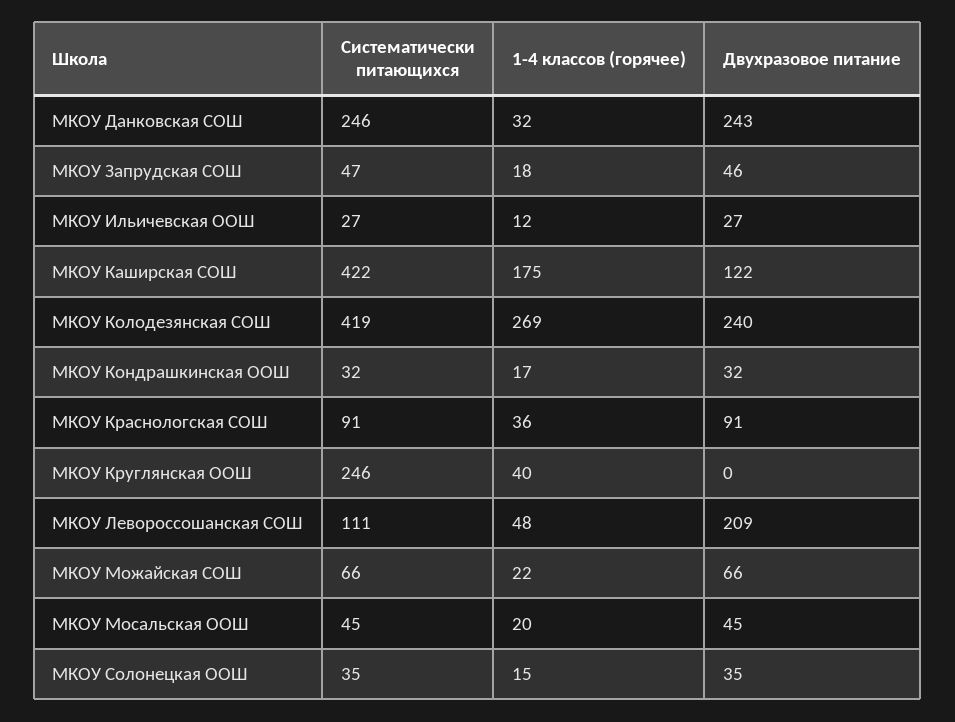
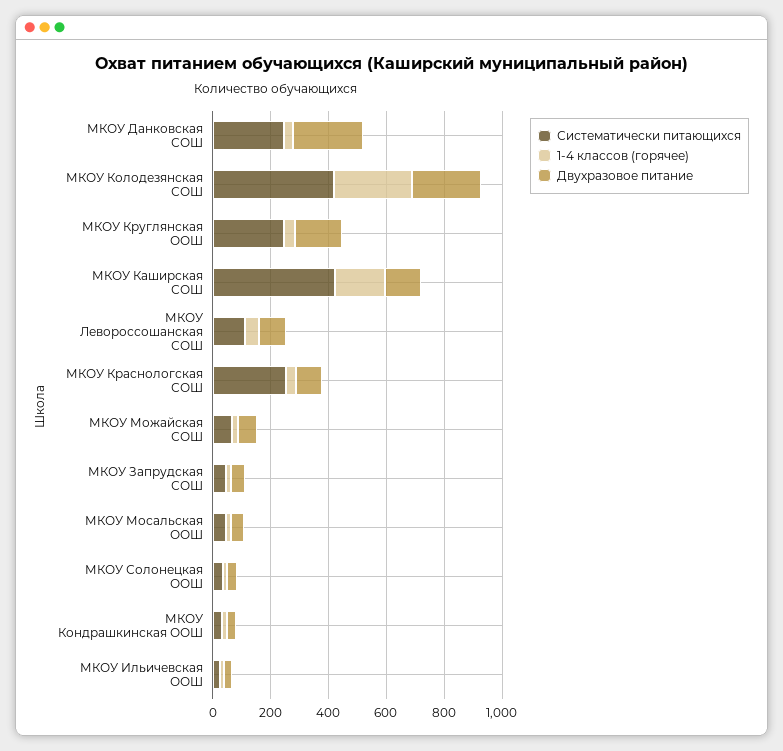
Систематически питающихся, МКОУ Краснологская СОШ: 91 -> 250
Двухразовое питание, МКОУ Круглянская ООШ: 0 -> 150
Двухразовое питание, МКОУ Левороссошанская СОШ: 209 -> 100

